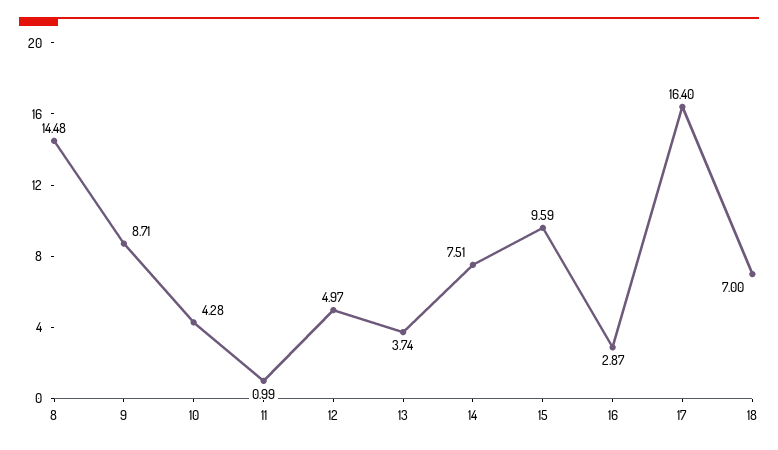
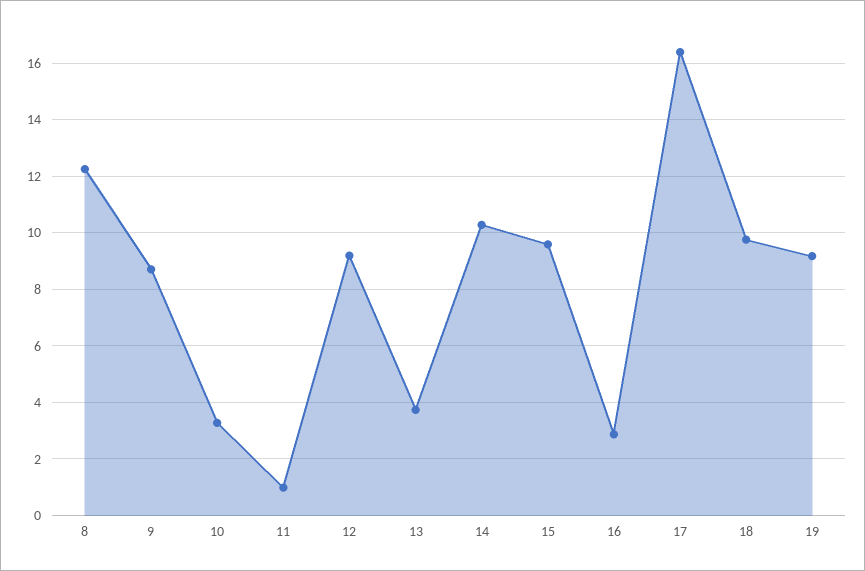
8: 14.48 -> 12.25
10: 4.28 -> 3.25
12: 4.97 -> 9.25
14: 7.51 -> 10.25
18: 7 -> 9.75
19: none -> 9.25

